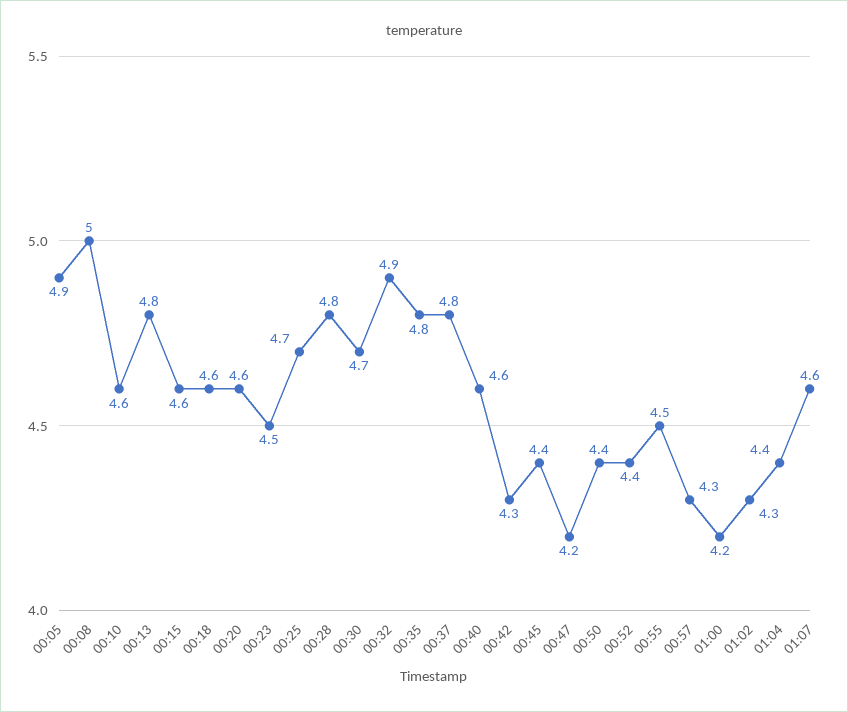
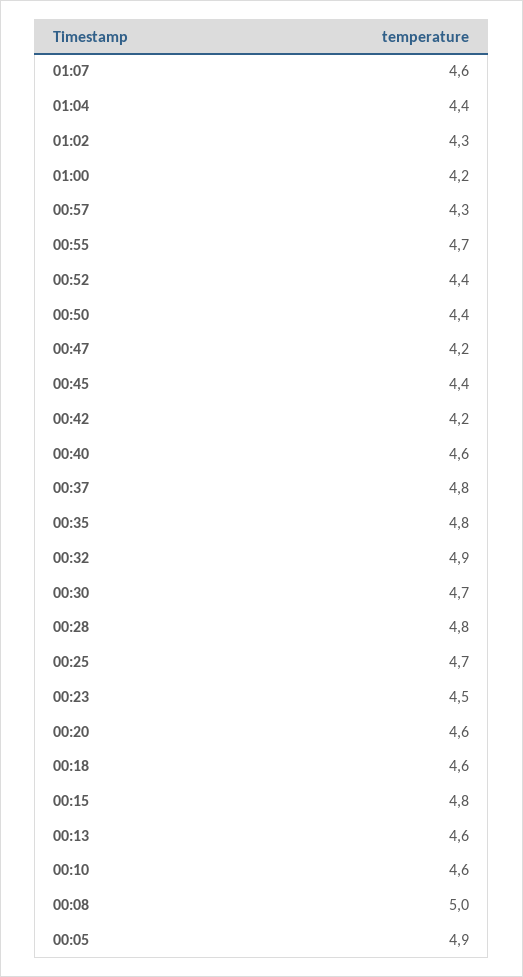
00:13: 4.8 -> 4.6
00:15: 4.6 -> 4.8
00:42: 4.3 -> 4.2
00:55: 4.5 -> 4.7

